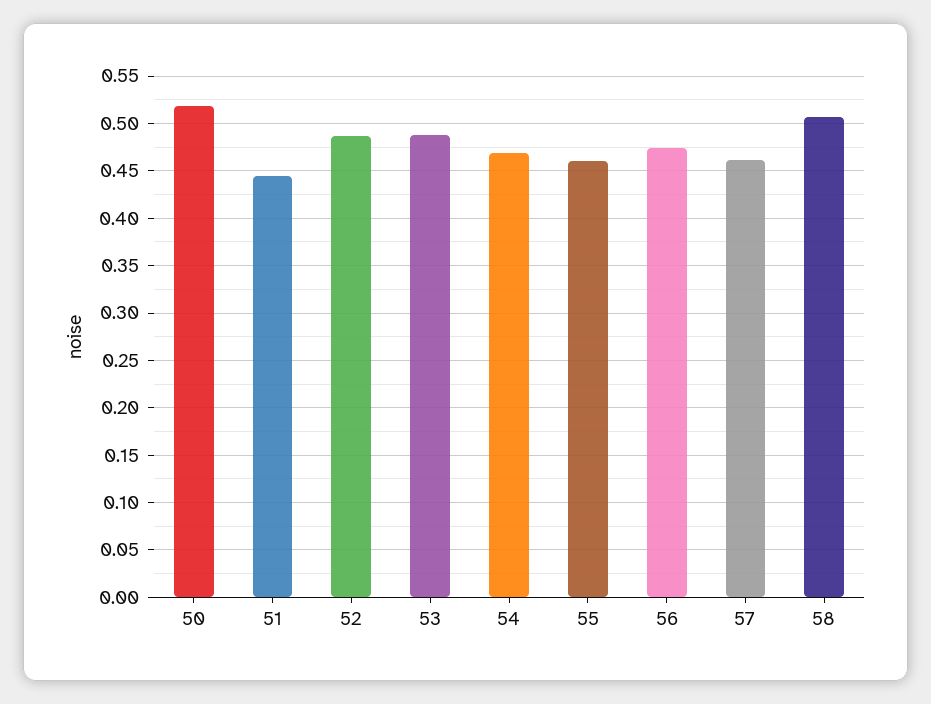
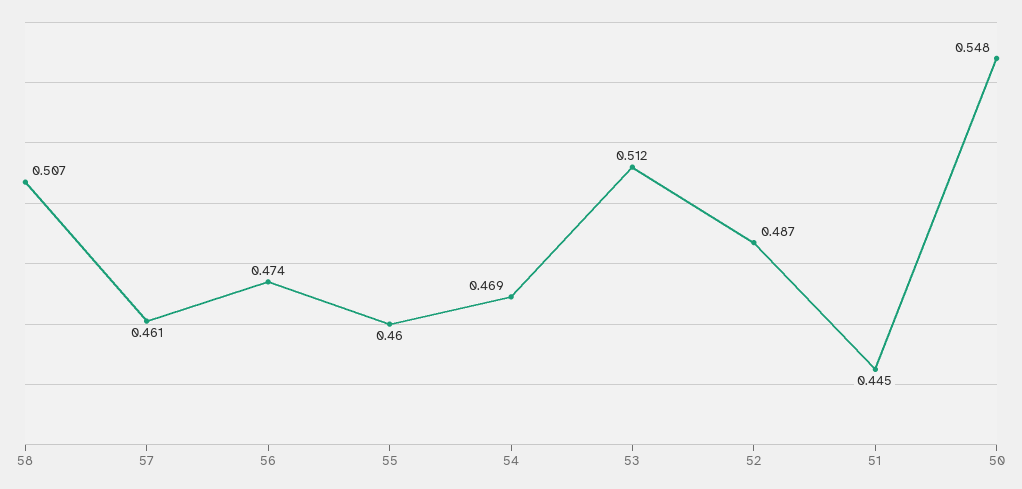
50: 0.52 -> 0.548
53: 0.49 -> 0.512

